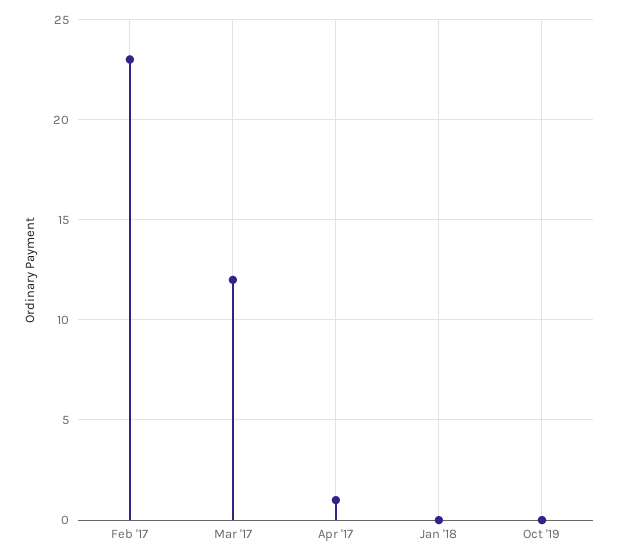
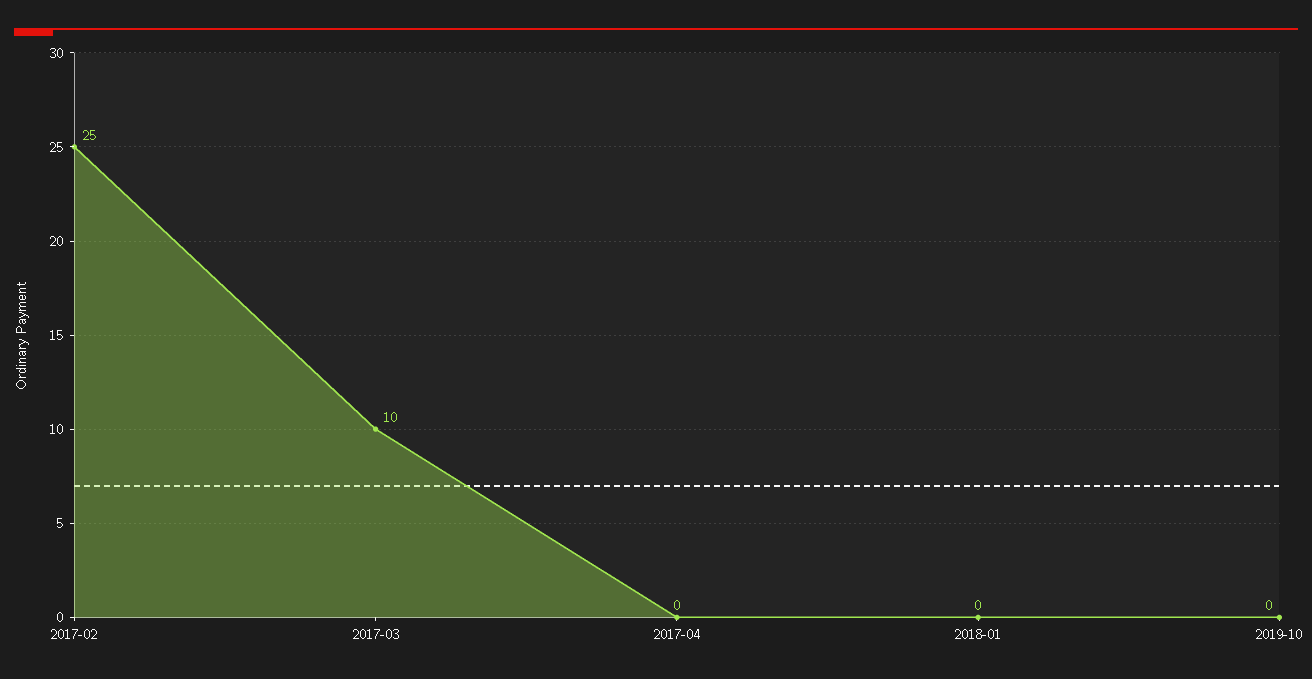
Feb '17: 23 -> 25
Mar '17: 12 -> 10
Apr '17: 1 -> 0

